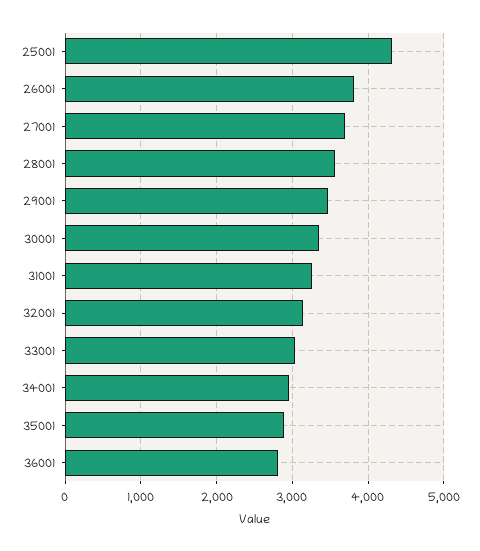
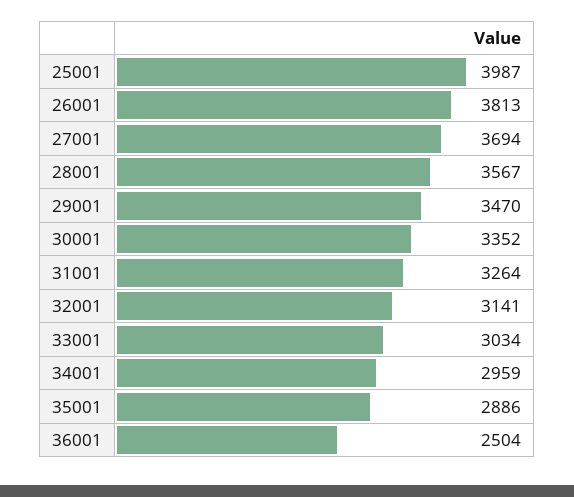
25001: 4300 -> 3987
36001: 2800 -> 2504

